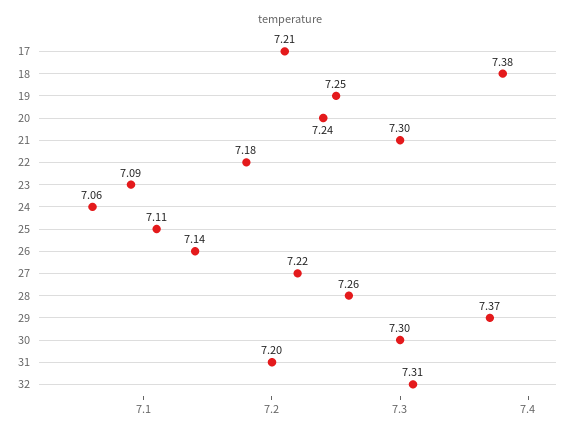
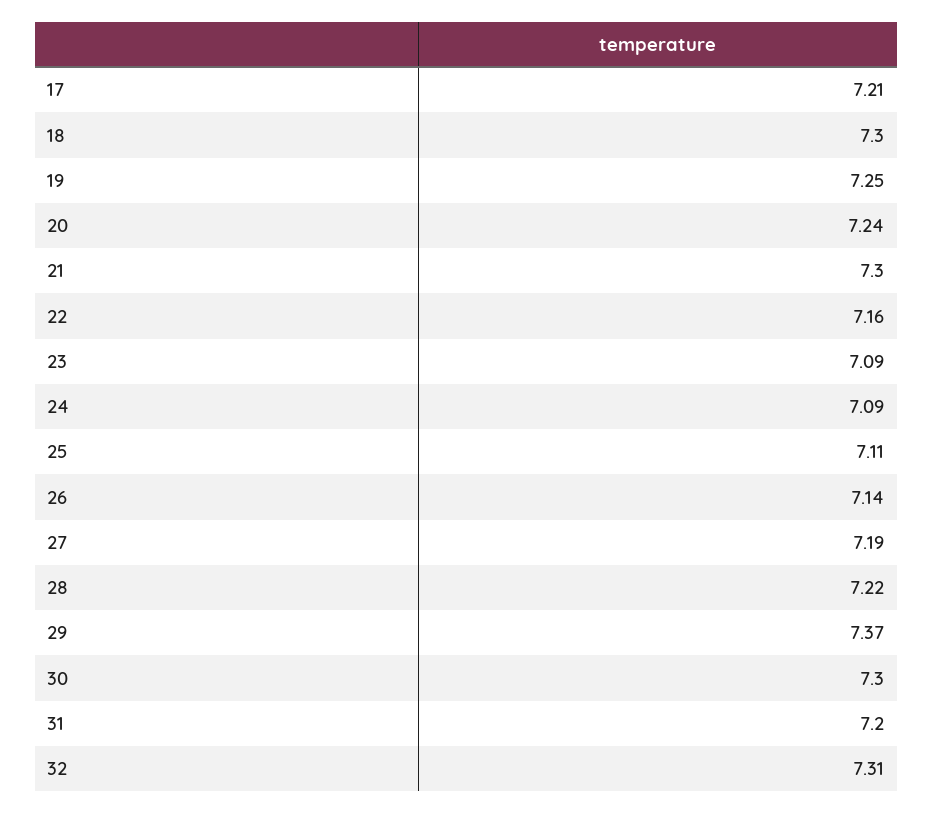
18: 7.38 -> 7.3
22: 7.18 -> 7.16
24: 7.06 -> 7.09
27: 7.22 -> 7.19
28: 7.26 -> 7.22

